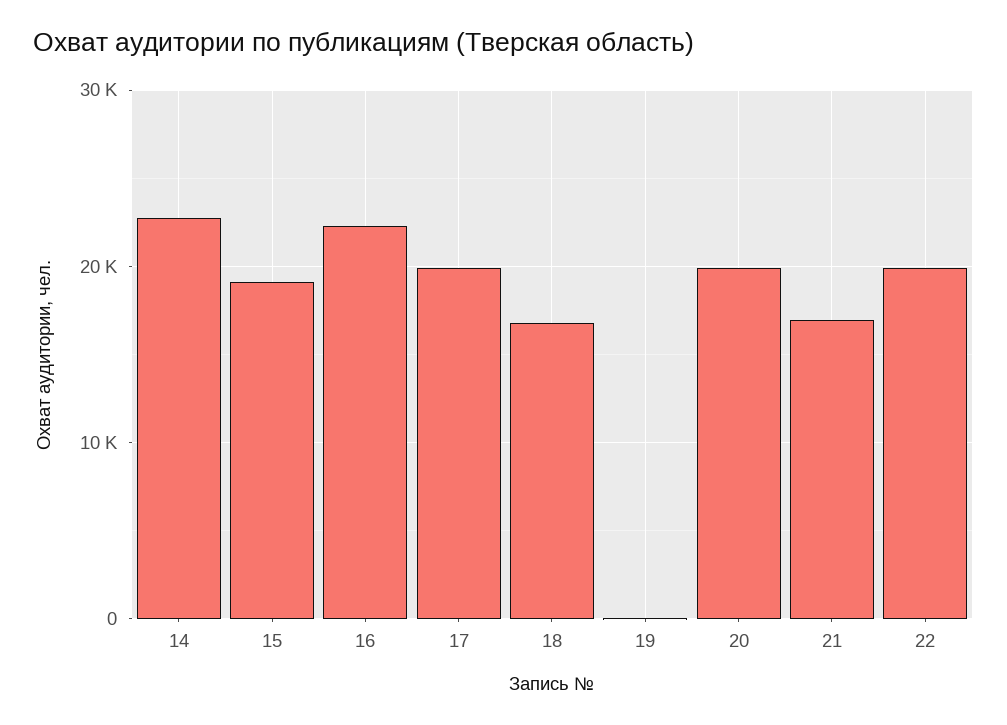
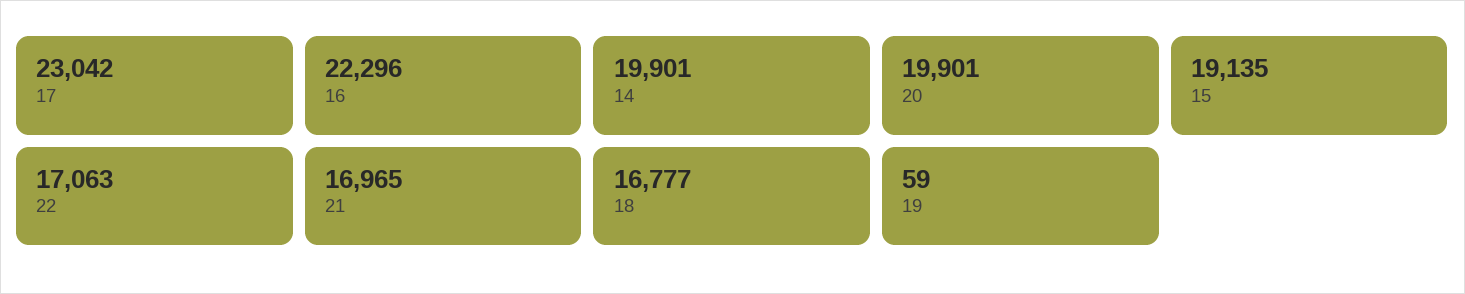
14: 23000 -> 19901
17: 20000 -> 23042
22: 20000 -> 17063

